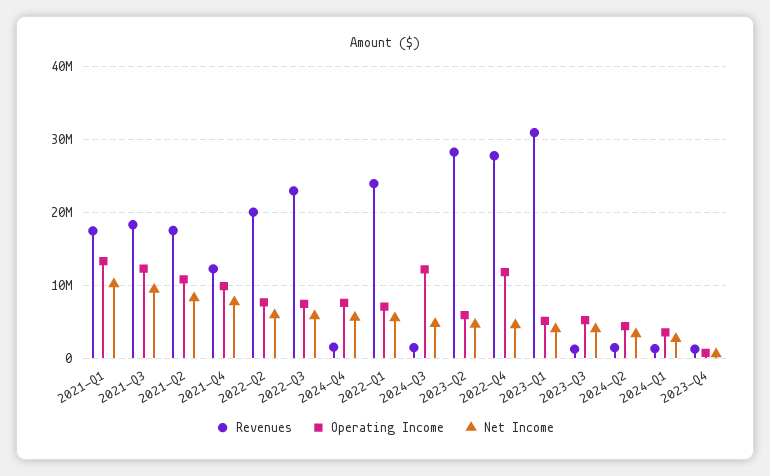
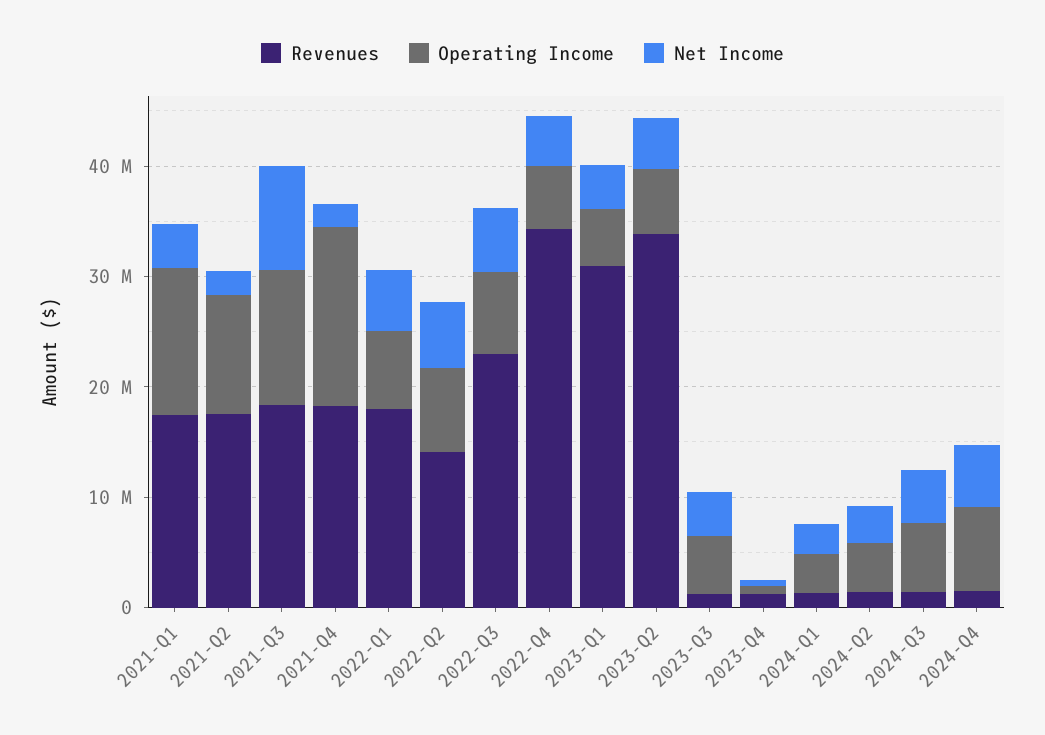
Net Income, 2021-Q1: 10000000 -> 4000000
Net Income, 2021-Q2: 8000000 -> 2000000
Revenues, 2021-Q4: 12000000 -> 18000000
Operating Income, 2021-Q4: 10000000 -> 16000000
Net Income, 2021-Q4: 8000000 -> 2000000
Revenues, 2022-Q2: 20000000 -> 14000000
Revenues, 2022-Q1: 24000000 -> 18000000
Operating Income, 2024-Q3: 12000000 -> 6000000
Revenues, 2023-Q2: 28000000 -> 34000000
Revenues, 2022-Q4: 28000000 -> 34000000
Operating Income, 2022-Q4: 12000000 -> 6000000

